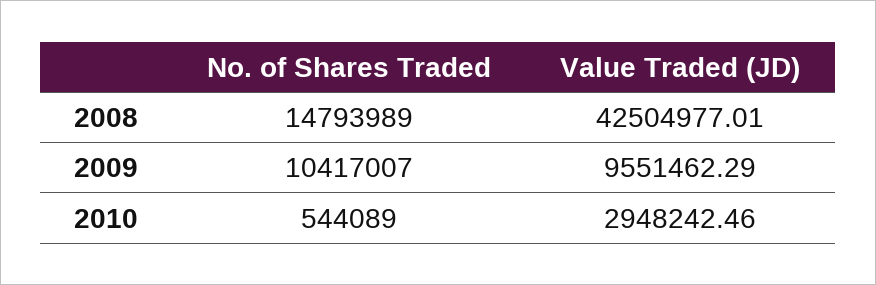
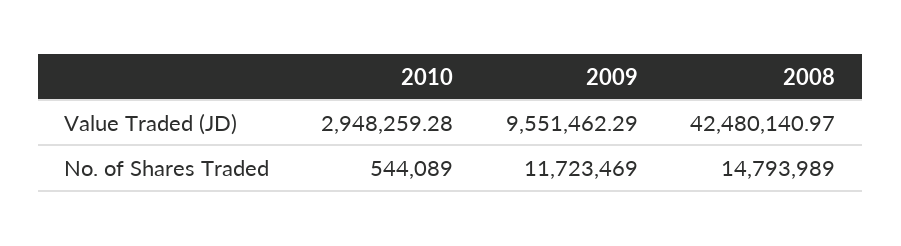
Value Traded (JD), 2008: 42504977.01 -> 42480140.97
No. of Shares Traded, 2009: 10417007 -> 11723469
Value Traded (JD), 2010: 2948242.46 -> 2948259.28

